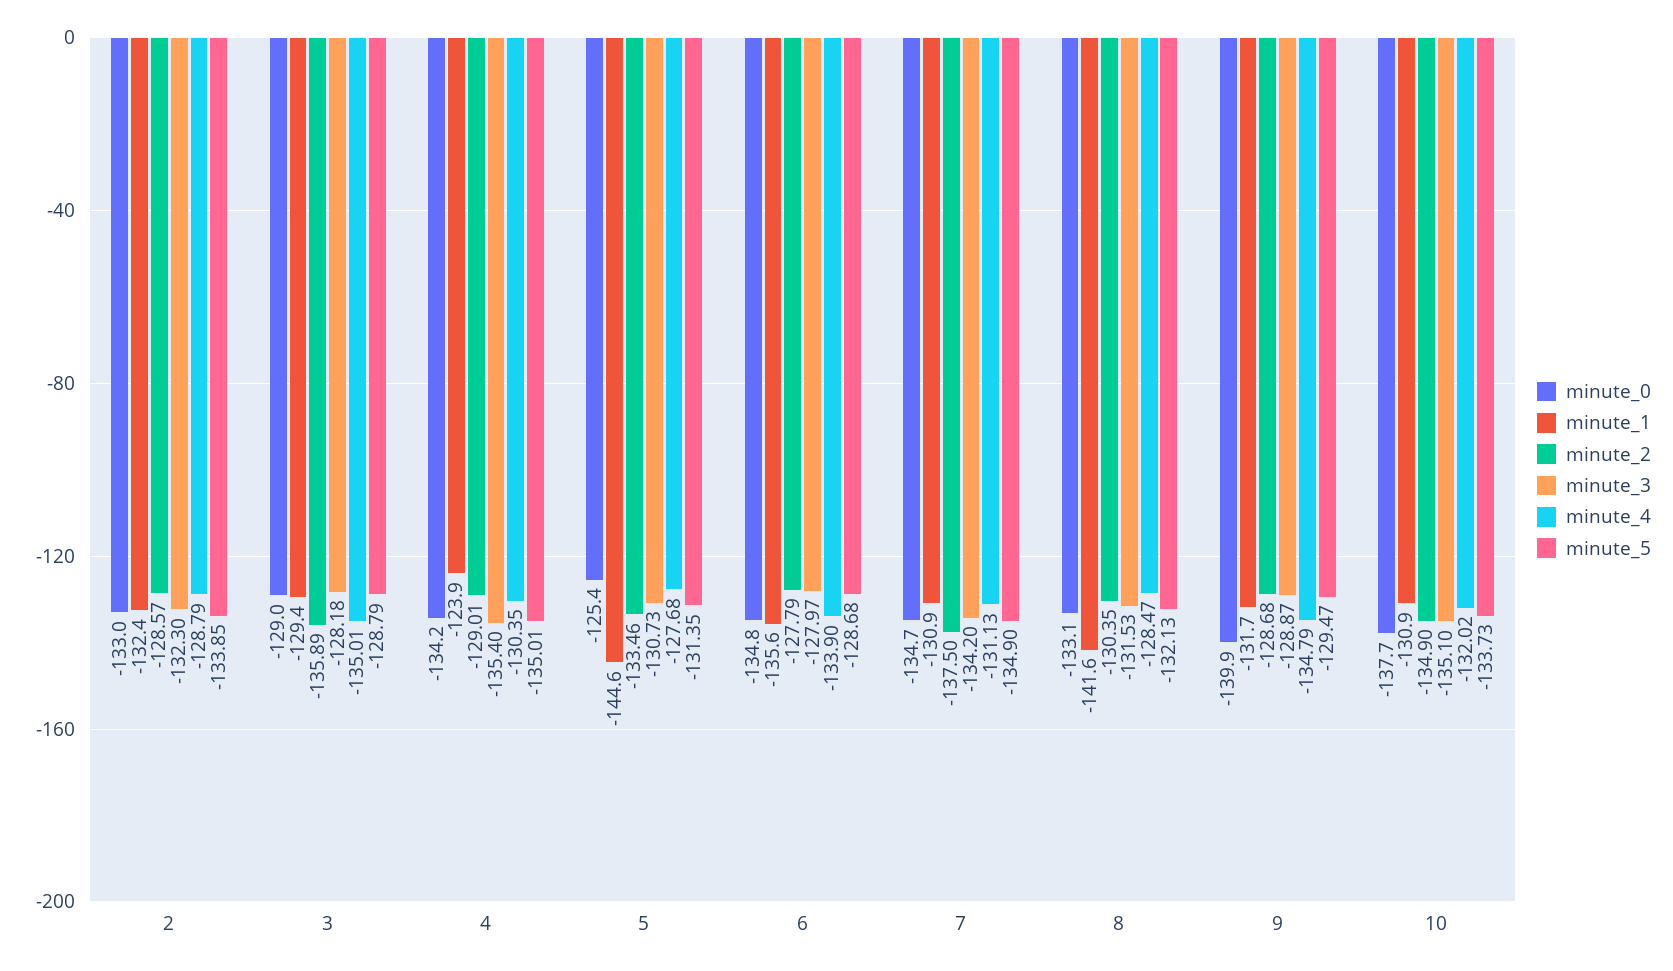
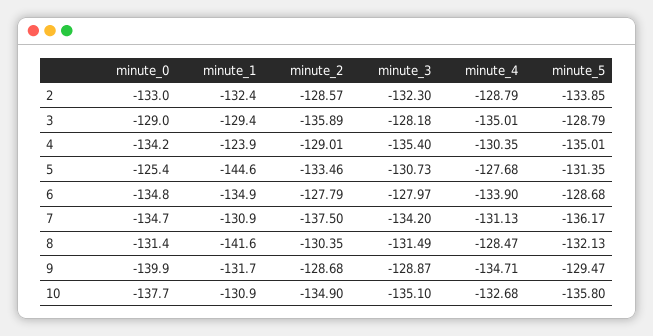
minute_1, 6: -135.6 -> -134.9
minute_5, 7: -134.9 -> -136.17
minute_0, 8: -133.1 -> -131.4
minute_3, 8: -131.53 -> -131.49
minute_4, 9: -134.79 -> -134.71
minute_4, 10: -132.02 -> -132.68
minute_5, 10: -133.73 -> -135.8

